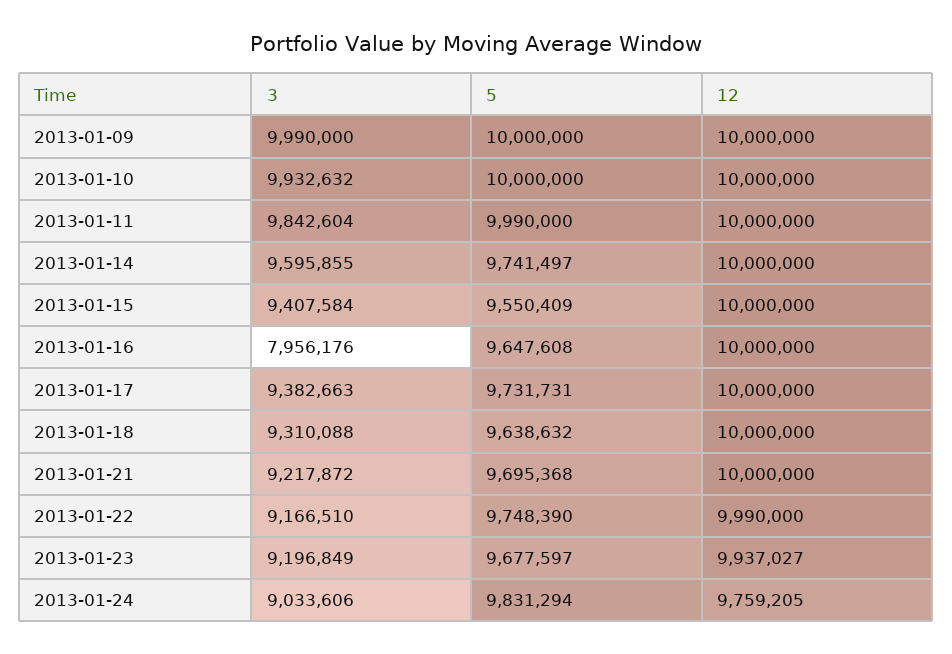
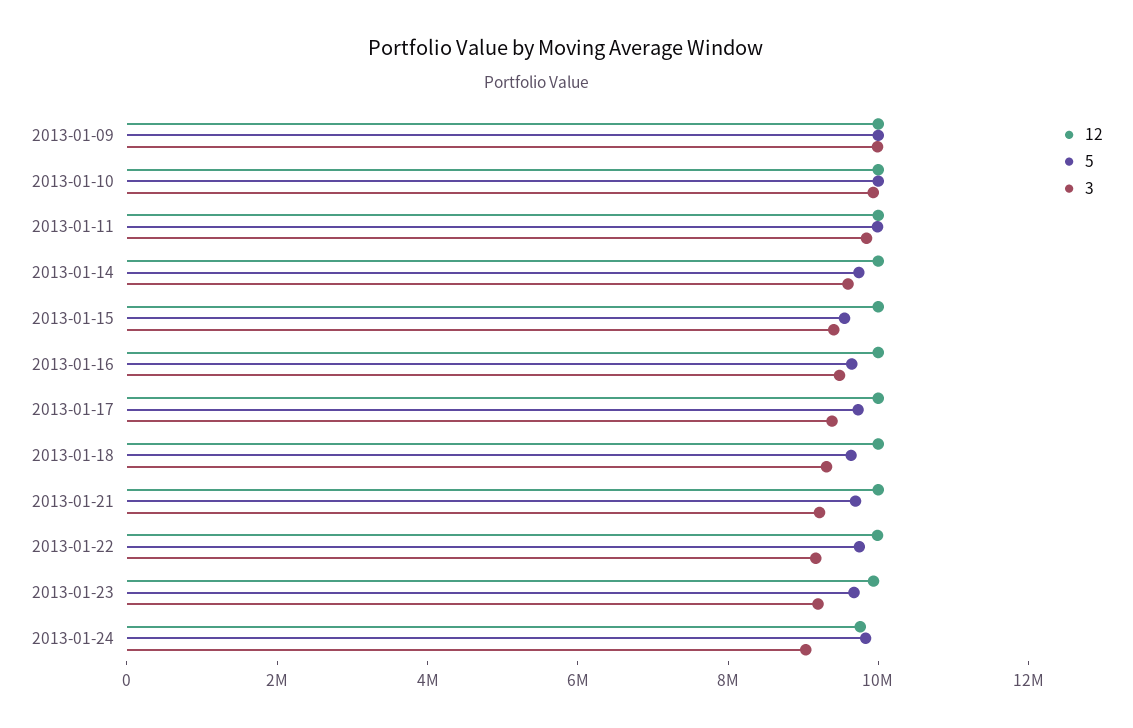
3, 2013-01-16: 7956176 -> 9500000

